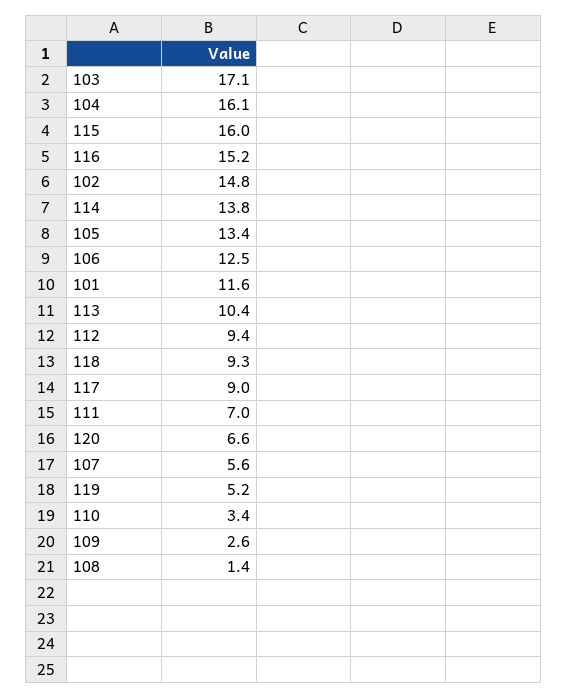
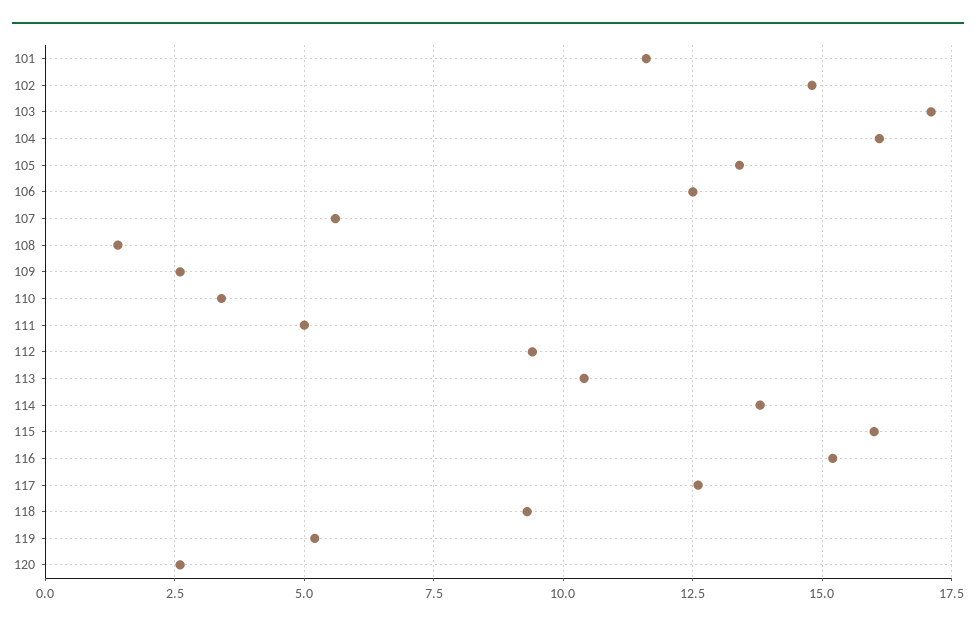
117: 9 -> 12.5
111: 7 -> 5
120: 6.6 -> 2.5

